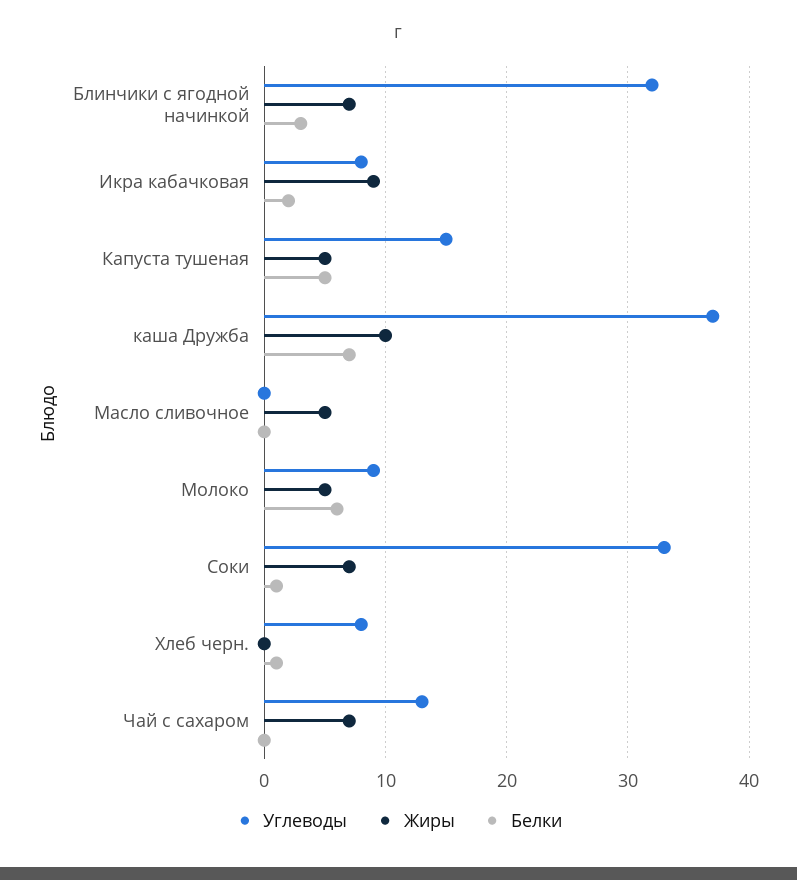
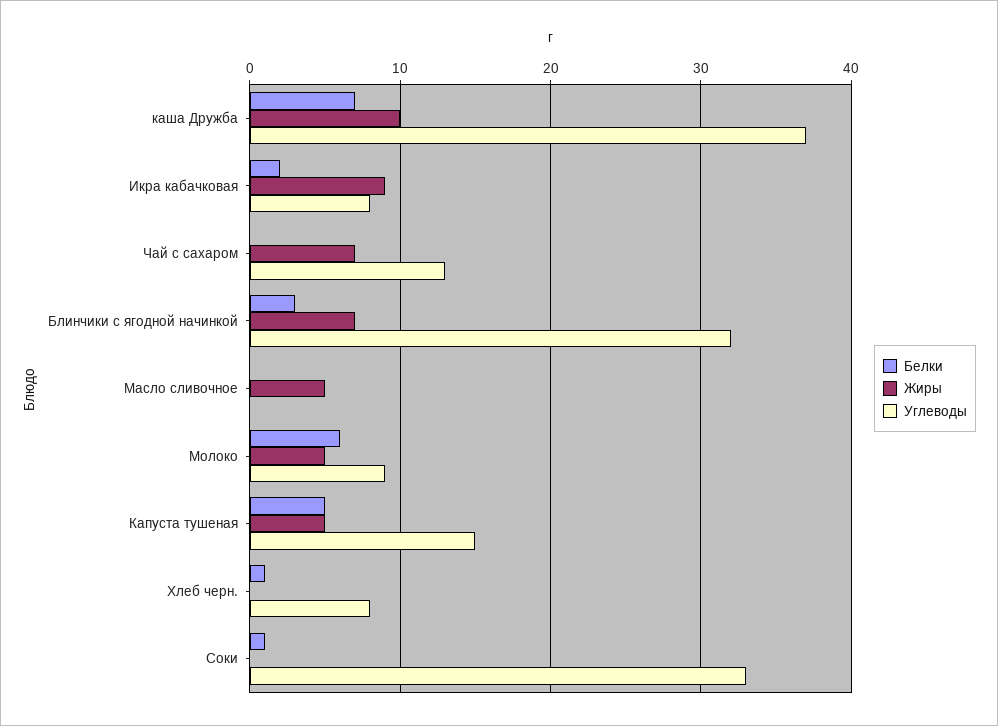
Жиры, Соки: 7 -> 0

